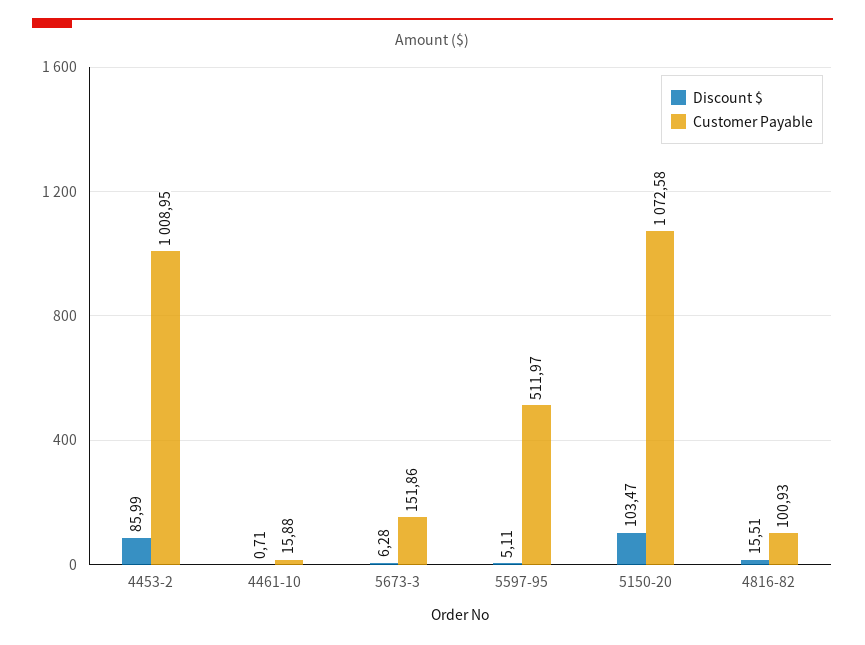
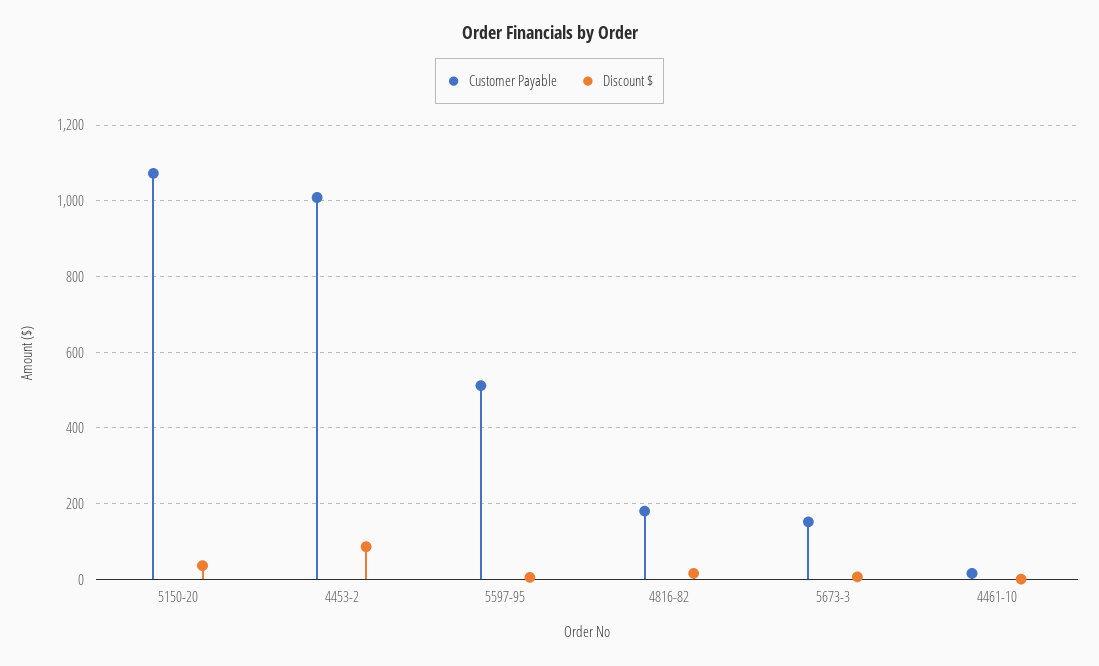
Discount $, 5150-20: 103.47 -> 40
Customer Payable, 4816-82: 100.93 -> 180

